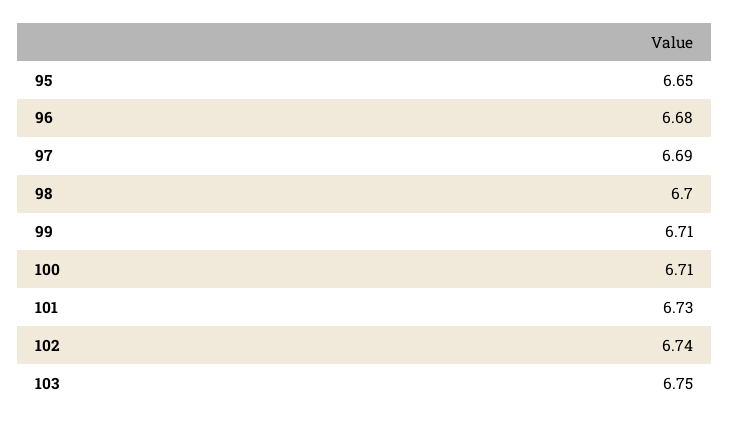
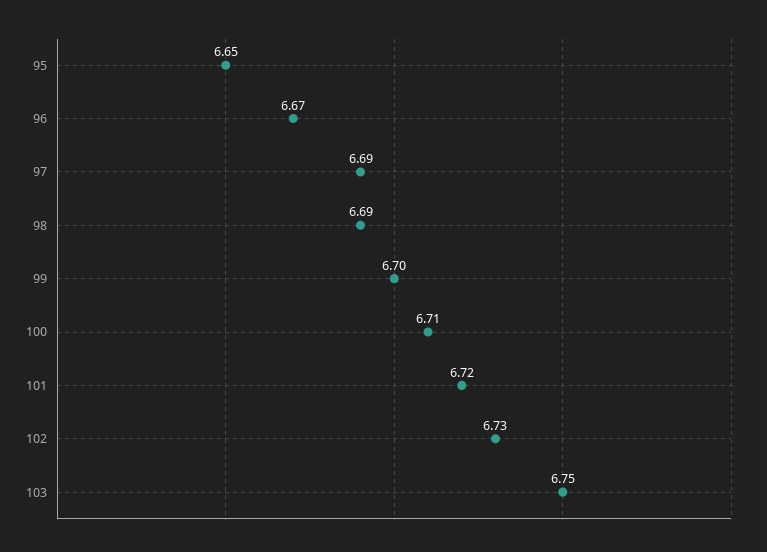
96: 6.68 -> 6.67
98: 6.7 -> 6.69
99: 6.71 -> 6.7
101: 6.73 -> 6.72
102: 6.74 -> 6.73

